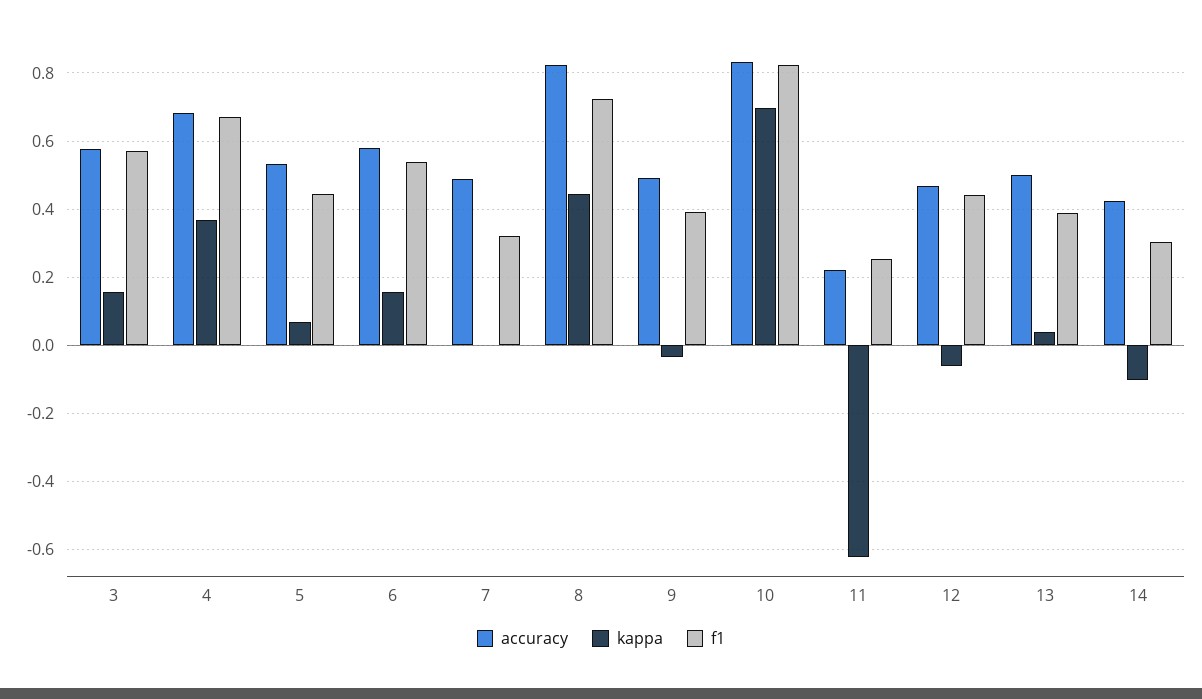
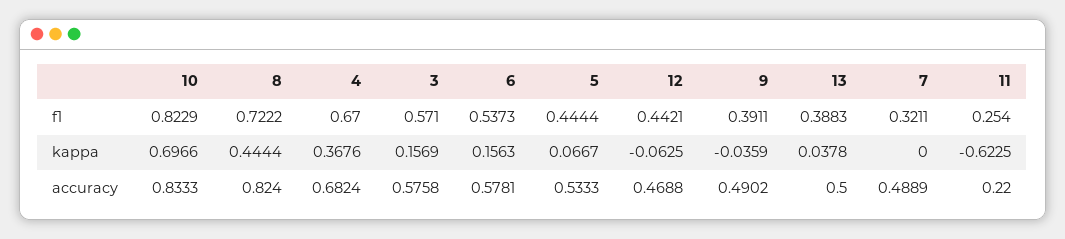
accuracy, 14: 0.42 -> none
kappa, 14: -0.1 -> none
f1, 14: 0.3 -> none

